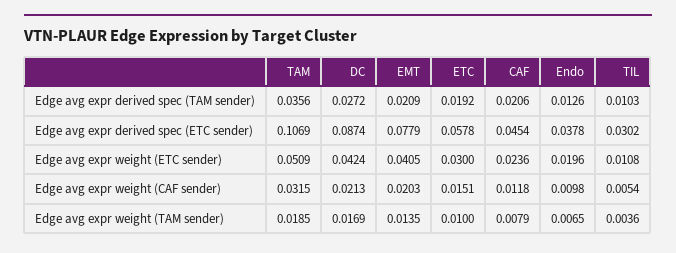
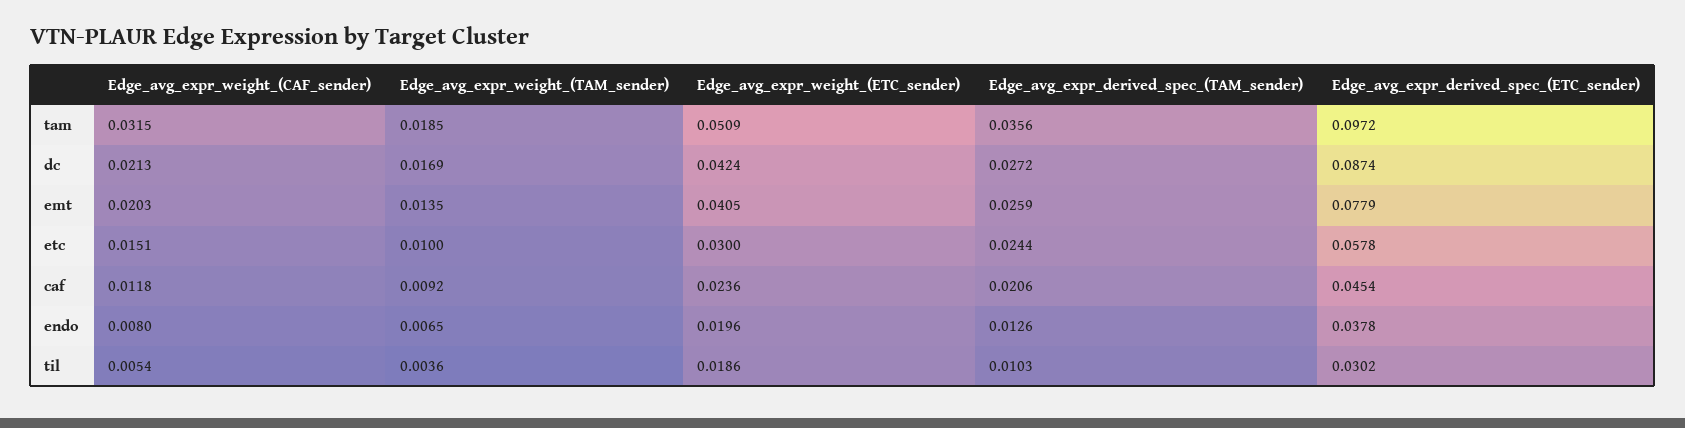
EMT, Edge avg expr derived spec (TAM sender): 0.0209 -> 0.0259
ETC, Edge avg expr derived spec (TAM sender): 0.0192 -> 0.0244
TAM, Edge avg expr derived spec (ETC sender): 0.1069 -> 0.0972
TIL, Edge avg expr weight (ETC sender): 0.0108 -> 0.0186
Endo, Edge avg expr weight (CAF sender): 0.0098 -> 0.008
CAF, Edge avg expr weight (TAM sender): 0.0079 -> 0.0092

